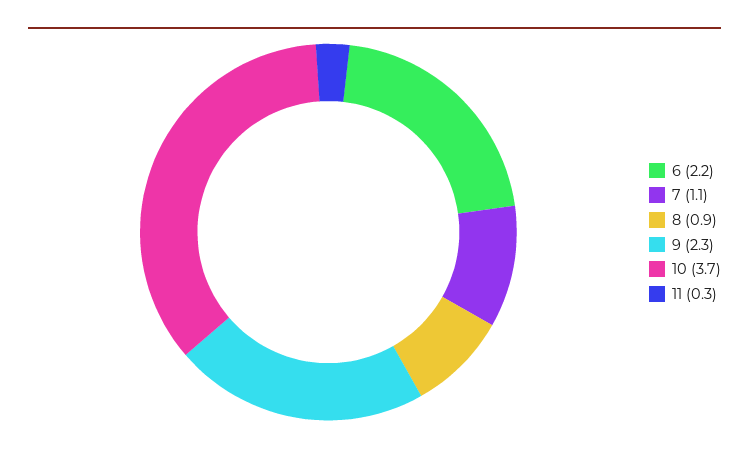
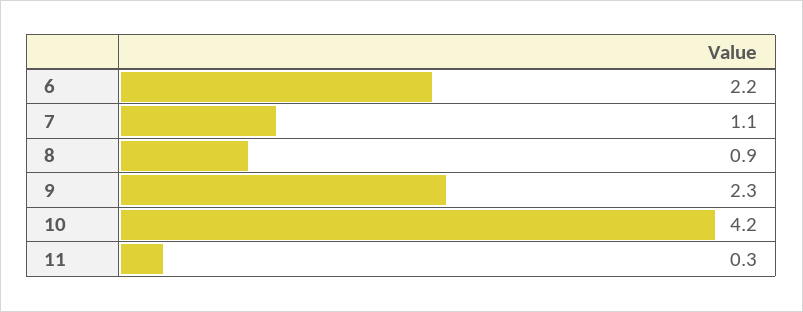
10: 3.7 -> 4.2

